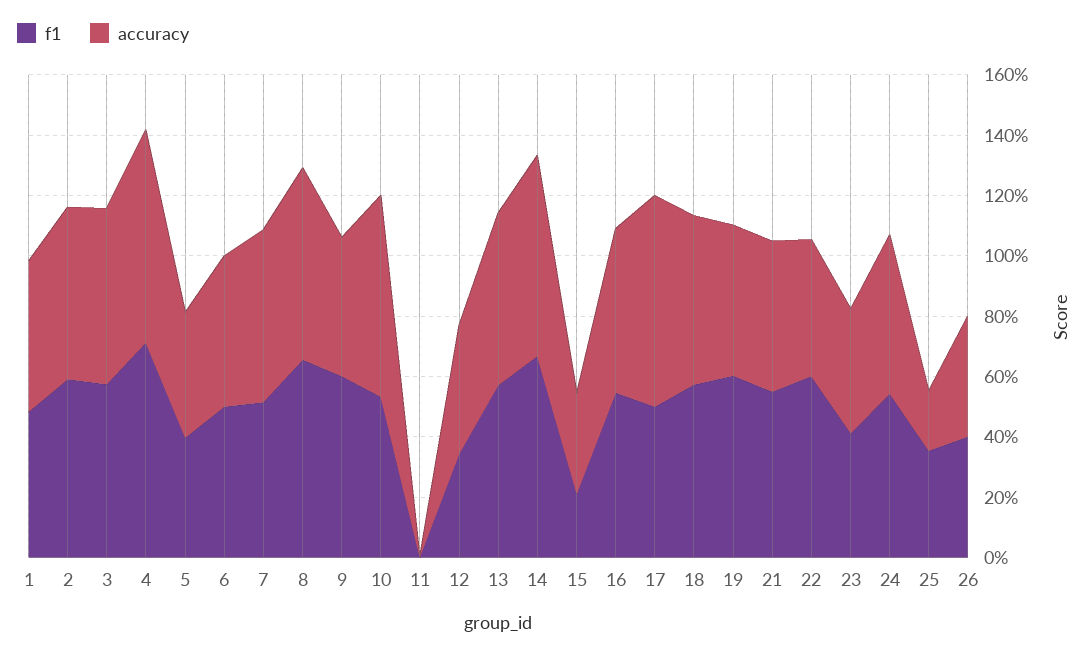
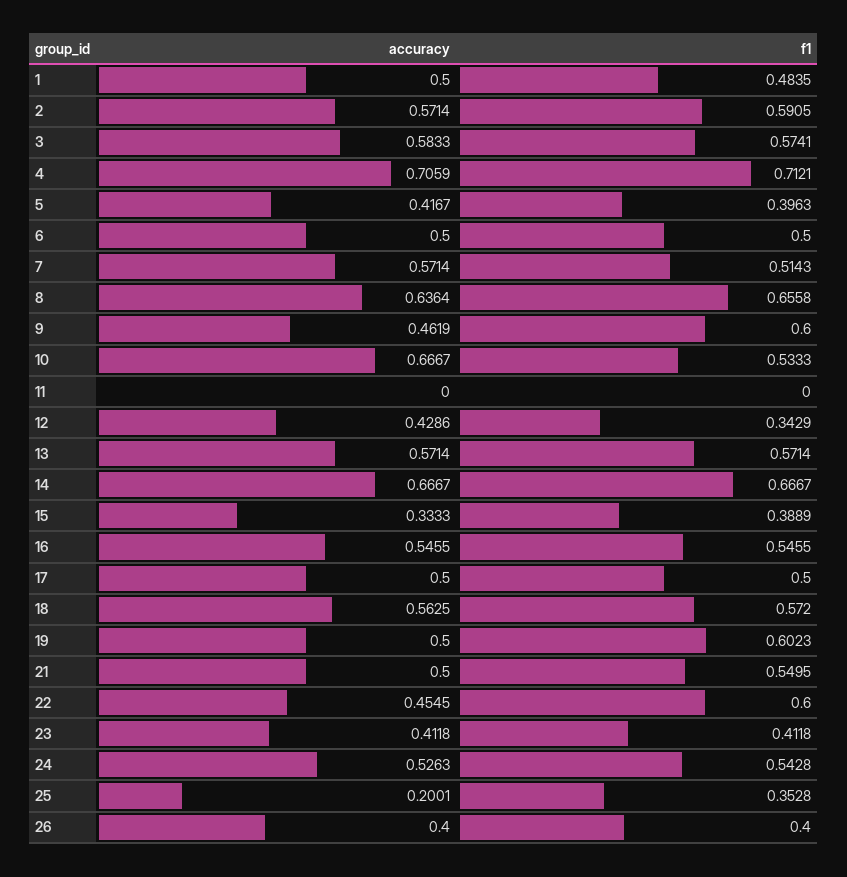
f1, 15: 0.2 -> 0.3889
accuracy, 17: 0.7 -> 0.5

